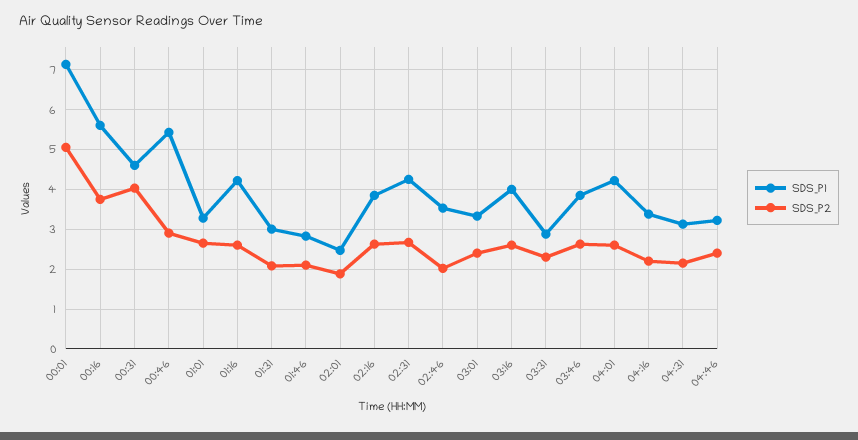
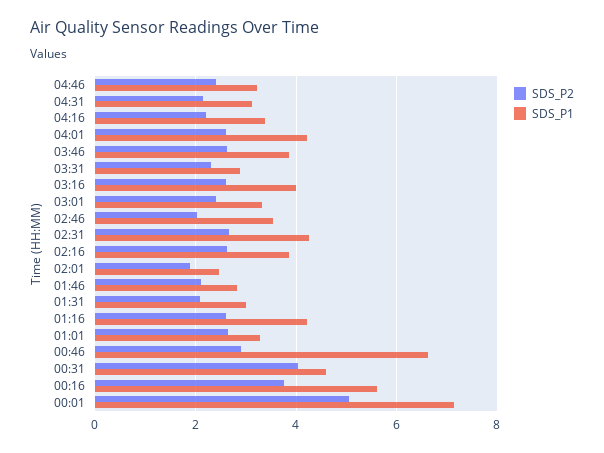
SDS_P1, 00:46: 5.4 -> 6.6

